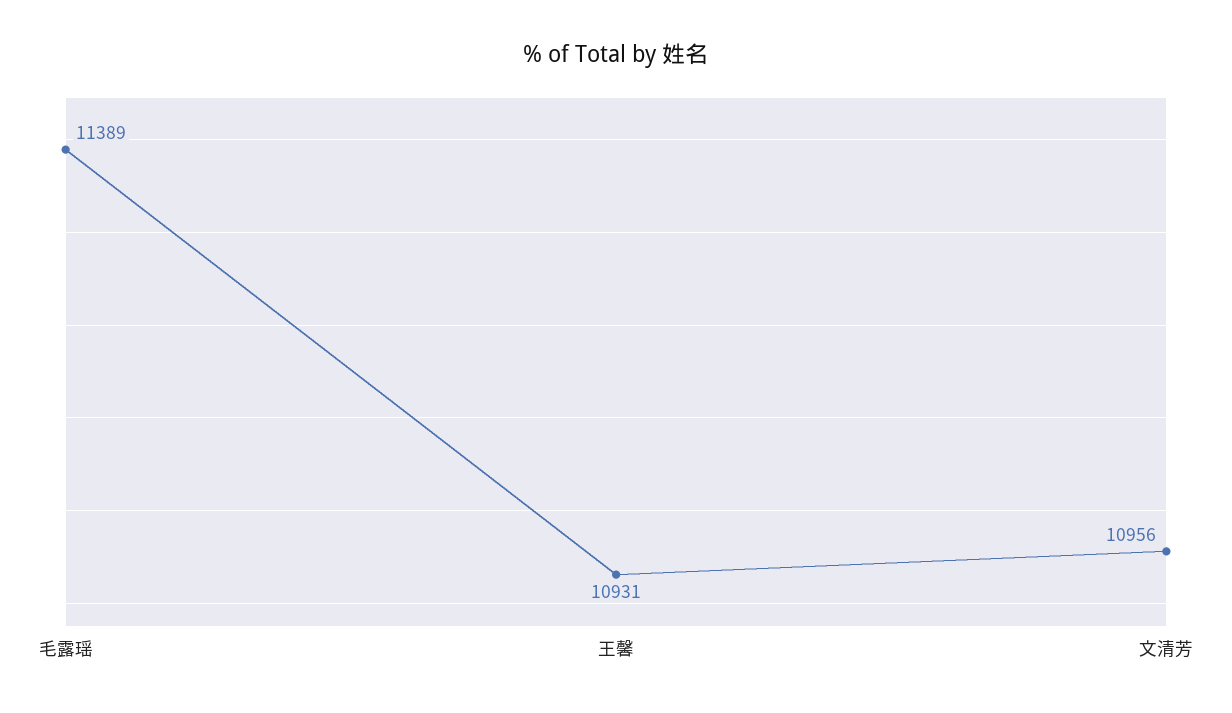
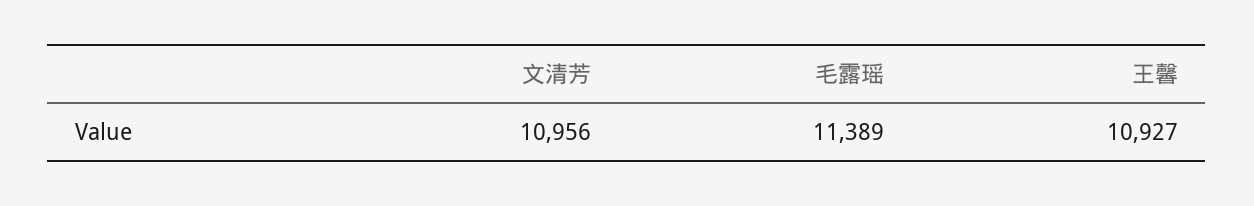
王馨: 10931 -> 10927

